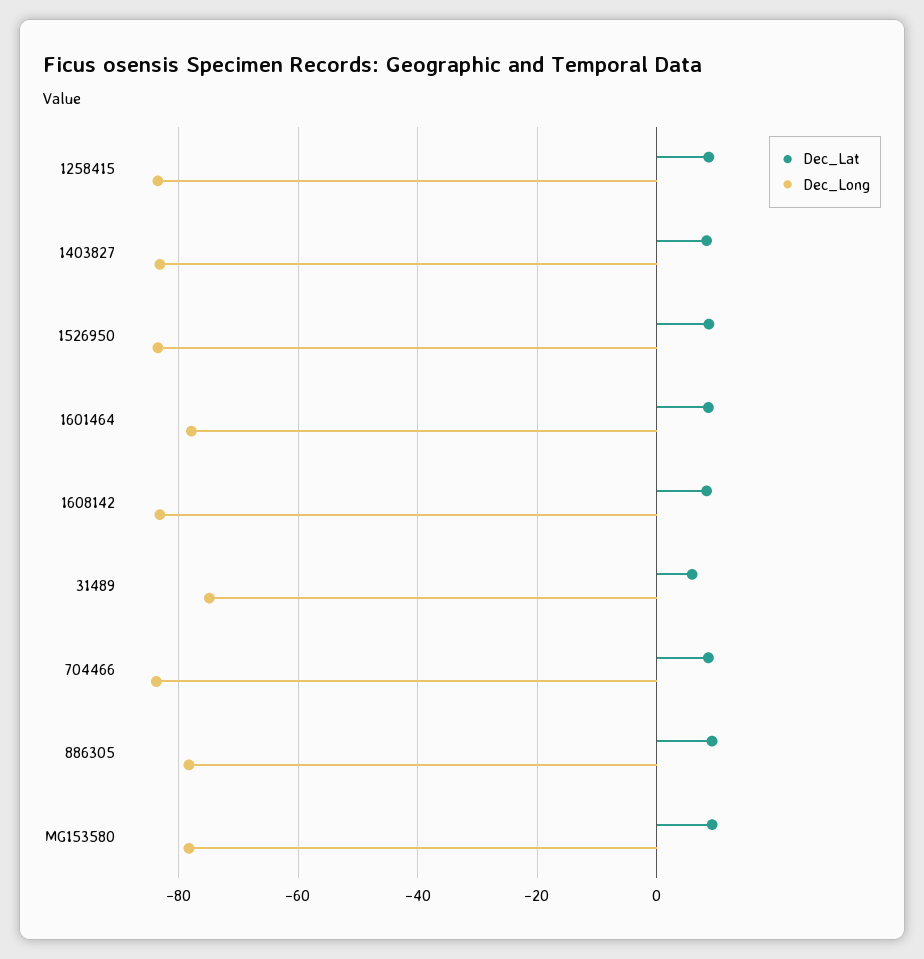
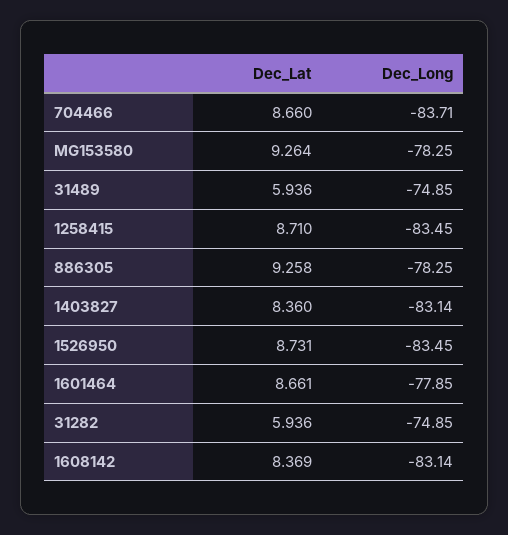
Dec_Lat, 31282: none -> 5.936
Dec_Long, 31282: none -> -74.85

